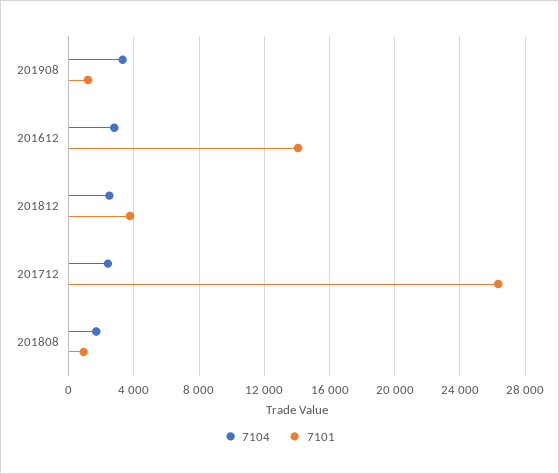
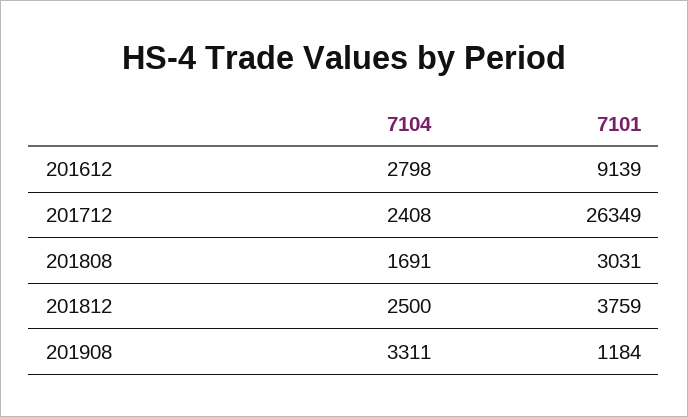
7101, 201612: 14000 -> 9139
7101, 201808: 1000 -> 3031

